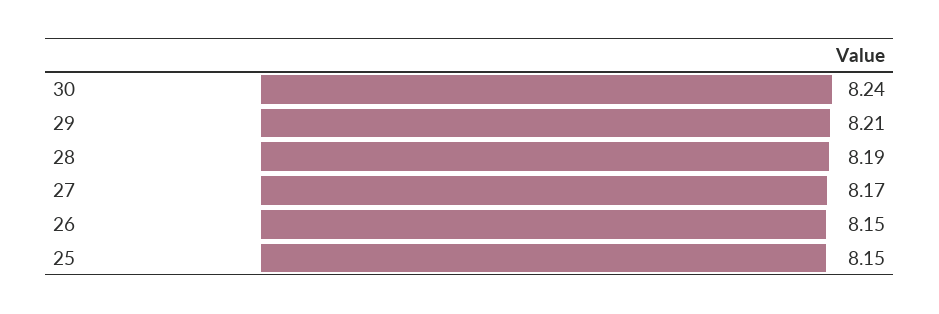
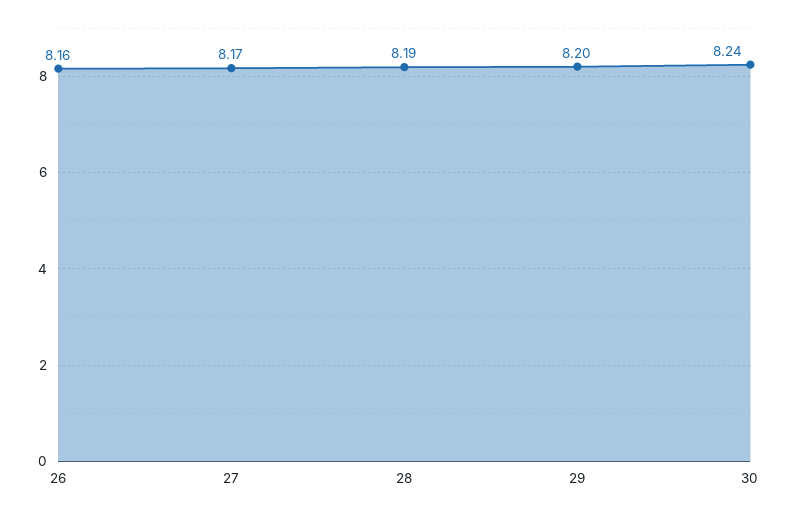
29: 8.21 -> 8.2
26: 8.15 -> 8.16
25: 8.15 -> none

